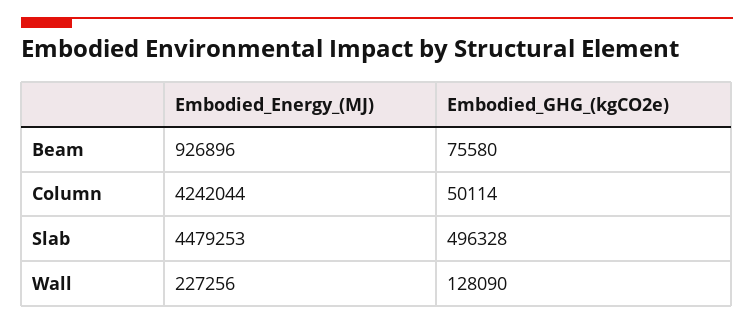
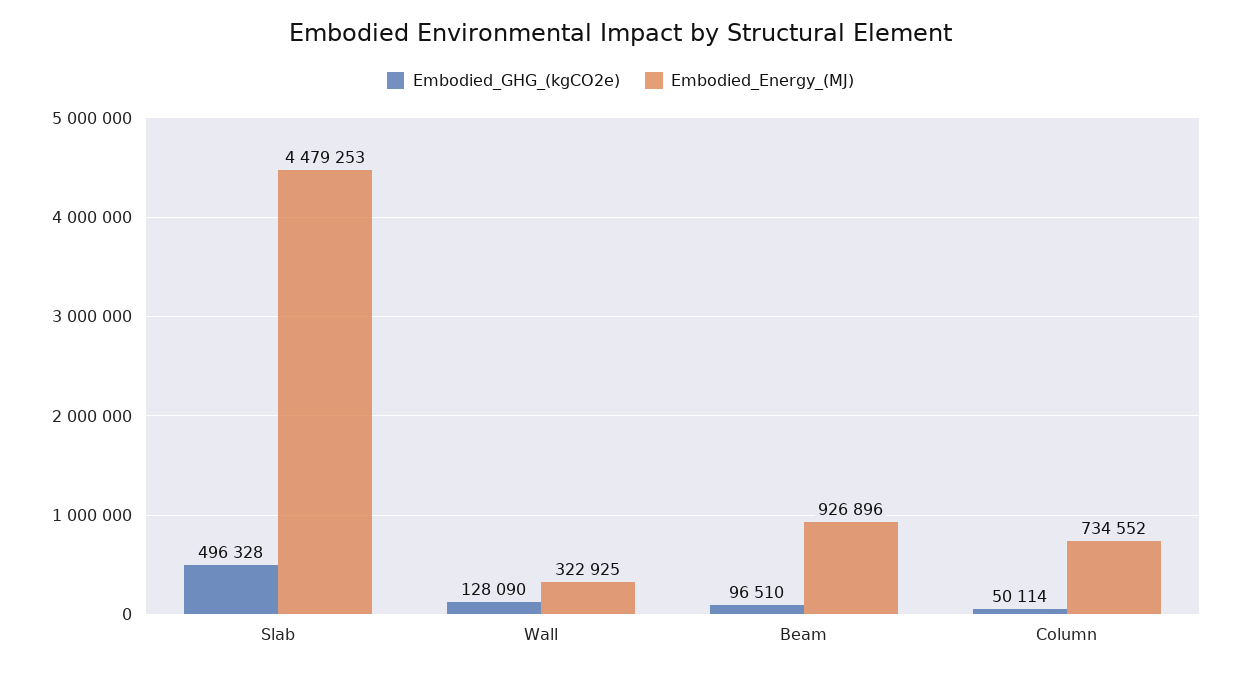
Embodied_GHG_(kgCO2e), Beam: 75580 -> 96510
Embodied_Energy_(MJ), Column: 4242044 -> 734552
Embodied_Energy_(MJ), Wall: 227256 -> 322925

